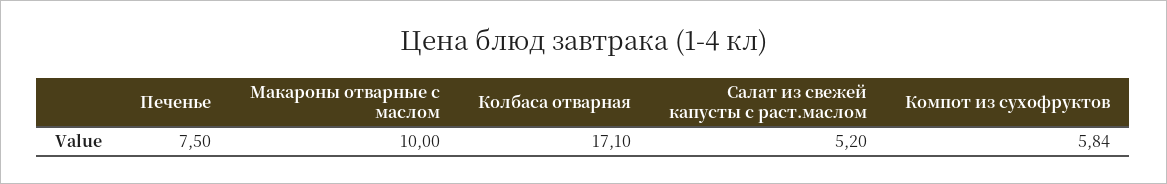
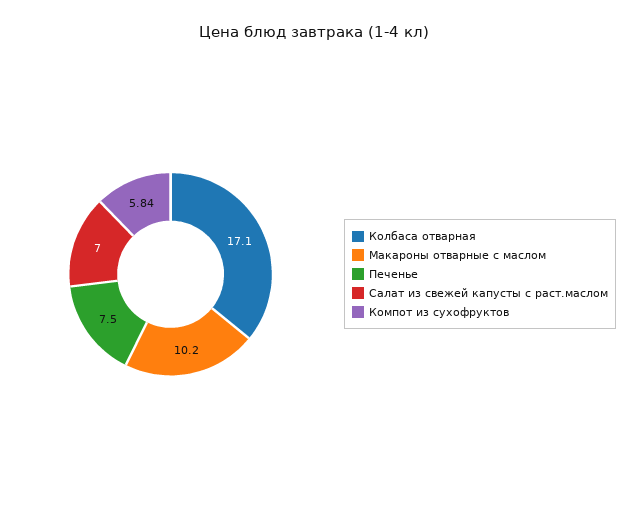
Макароны отварные с маслом: 10 -> 10.2
Салат из свежей капусты с раст.маслом: 5.2 -> 7

